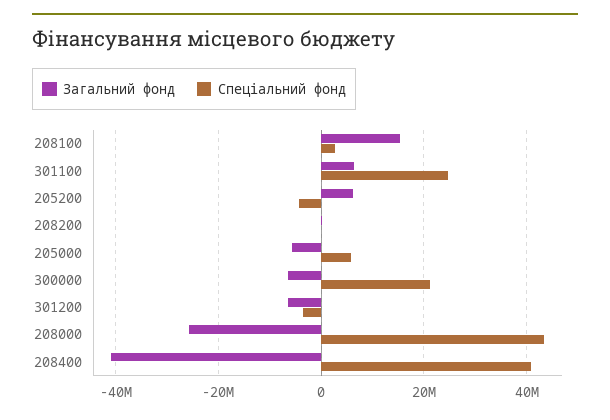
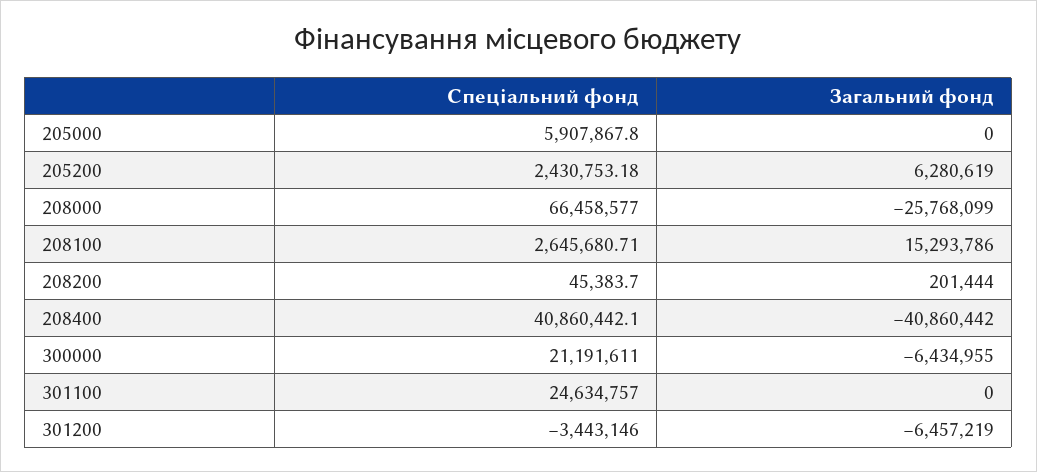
Загальний фонд, 301100: 6000000 -> 0
Спеціальний фонд, 205200: -4000000 -> 2430753.18
Загальний фонд, 205000: -6000000 -> 0
Спеціальний фонд, 208000: 44000000 -> 66458577

